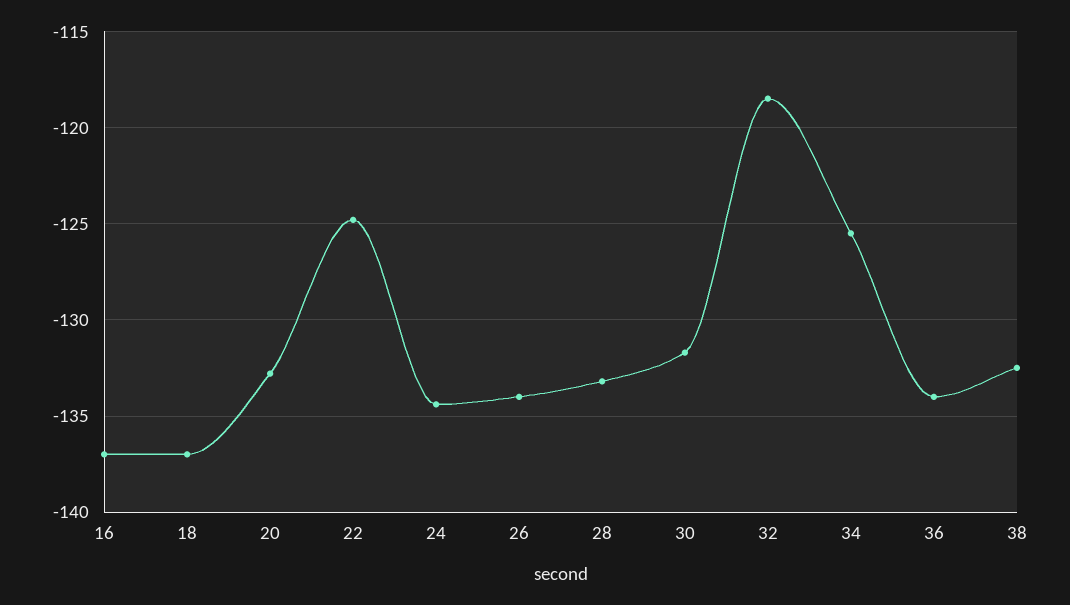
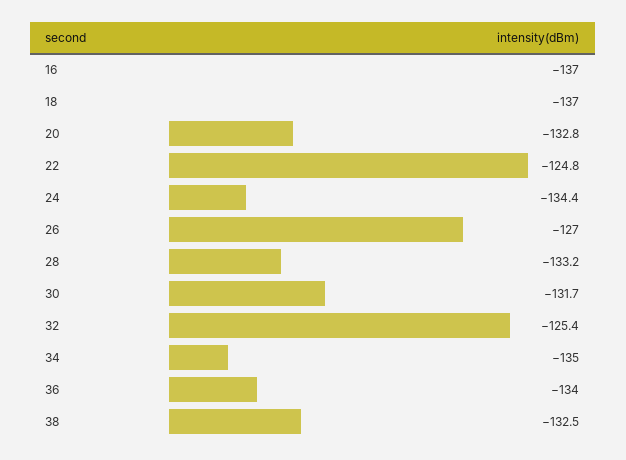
26: -134 -> -127
32: -118.5 -> -125.4
34: -125.5 -> -135

